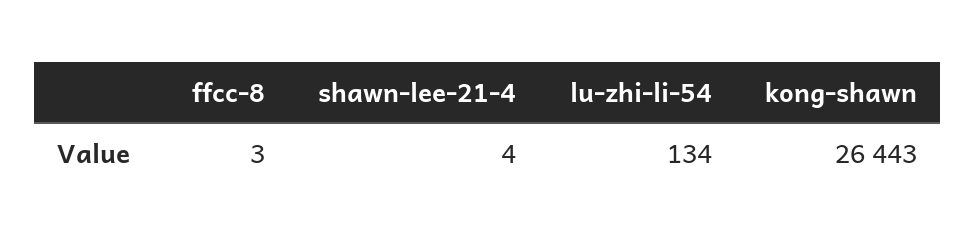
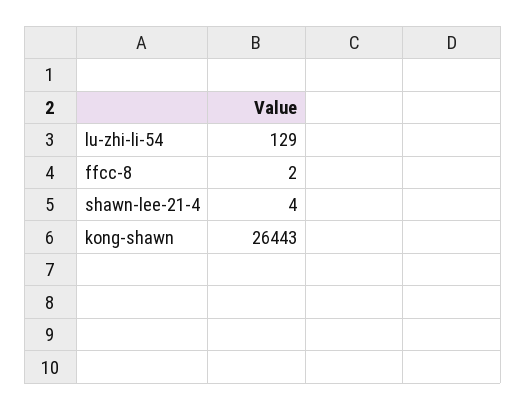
ffcc-8: 3 -> 2
lu-zhi-li-54: 134 -> 129

